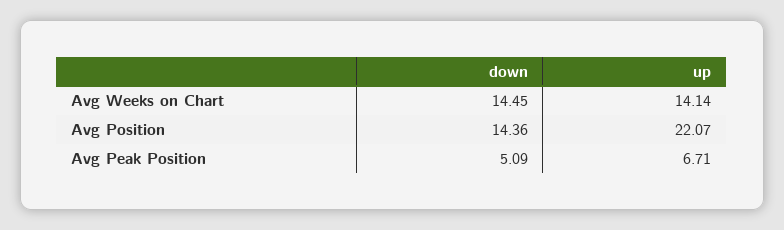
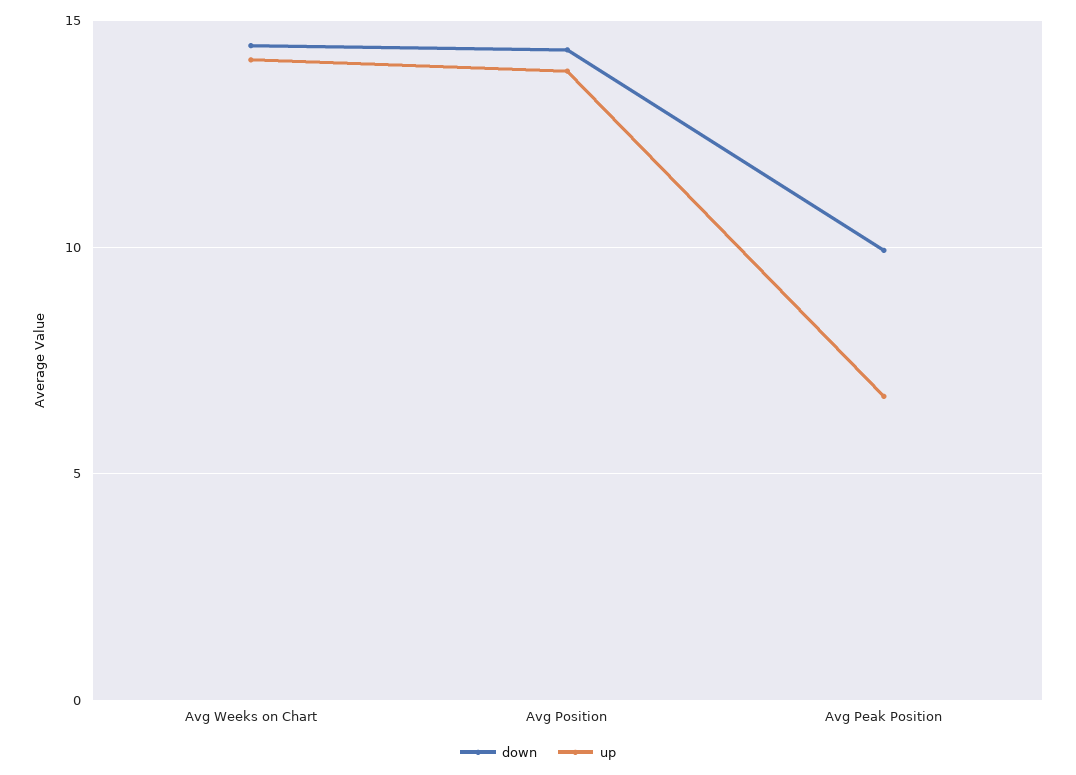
up, Avg Position: 22.07 -> 14
down, Avg Peak Position: 5.09 -> 10

